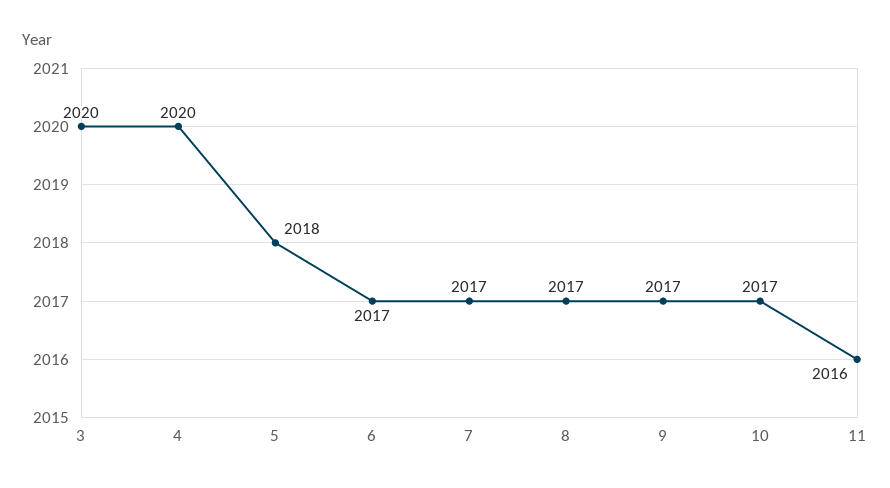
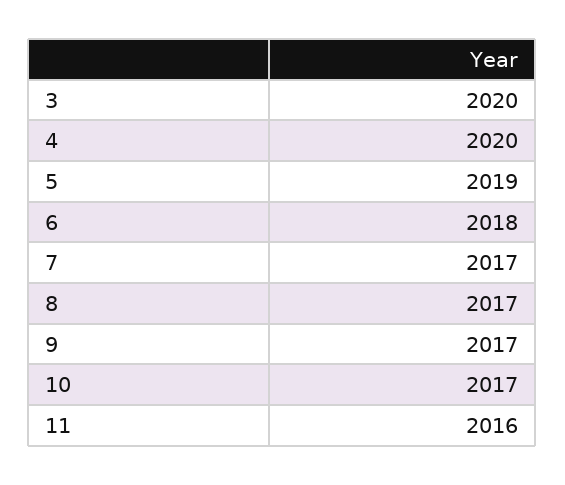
5: 2018 -> 2019
6: 2017 -> 2018

